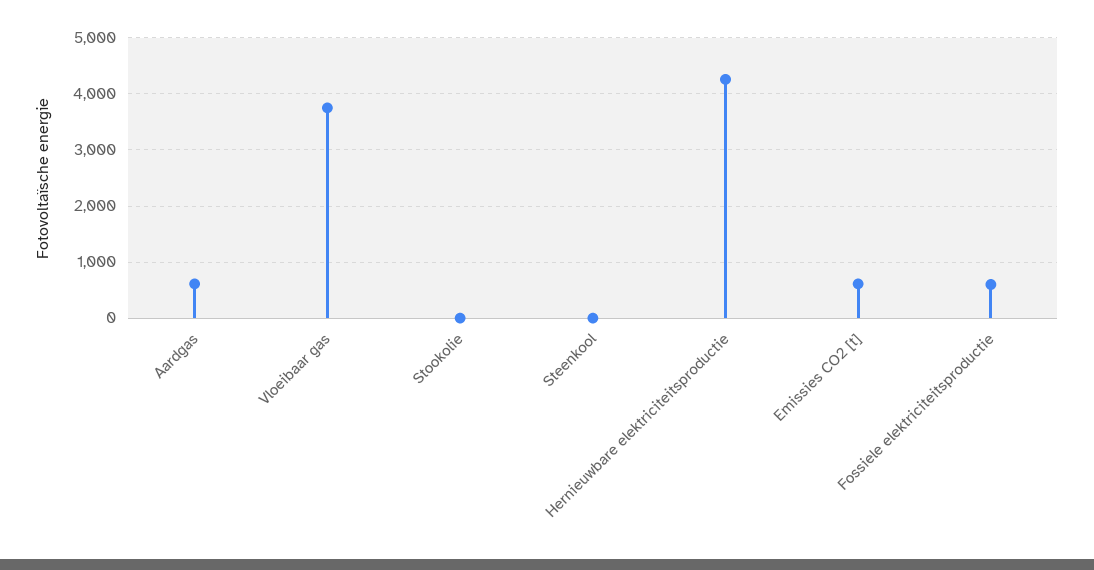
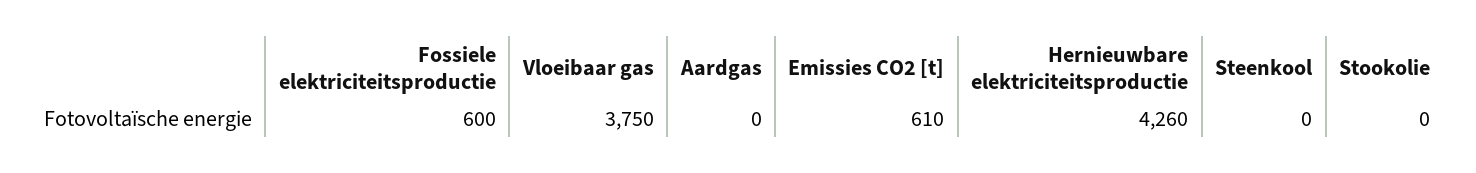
Aardgas: 600 -> 0

